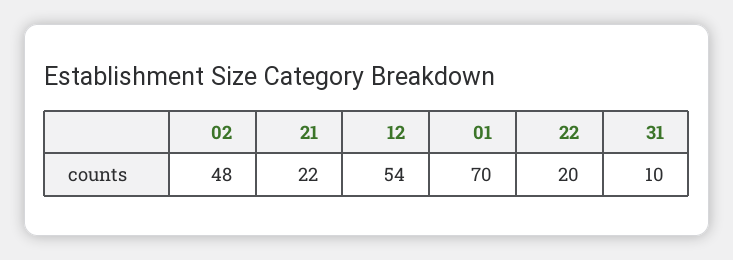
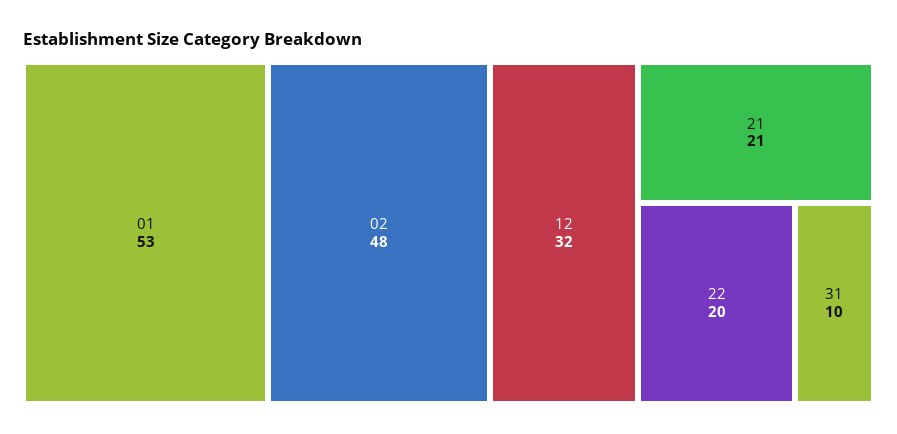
21: 22 -> 21
12: 54 -> 32
01: 70 -> 53

